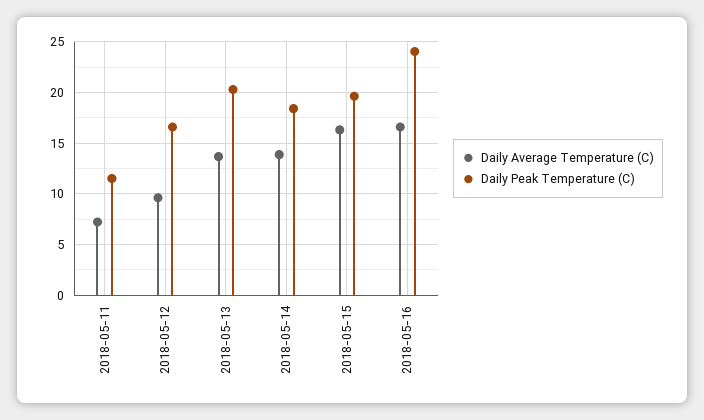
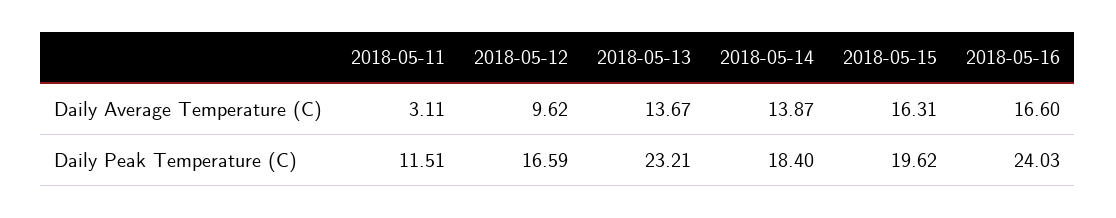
Daily Average Temperature (C), 2018-05-11: 7 -> 3.11
Daily Peak Temperature (C), 2018-05-13: 20 -> 23.21

